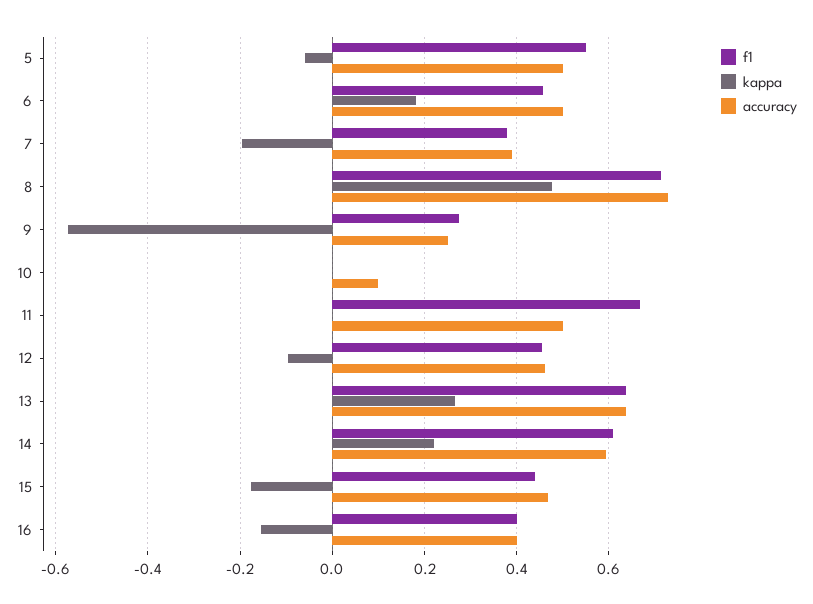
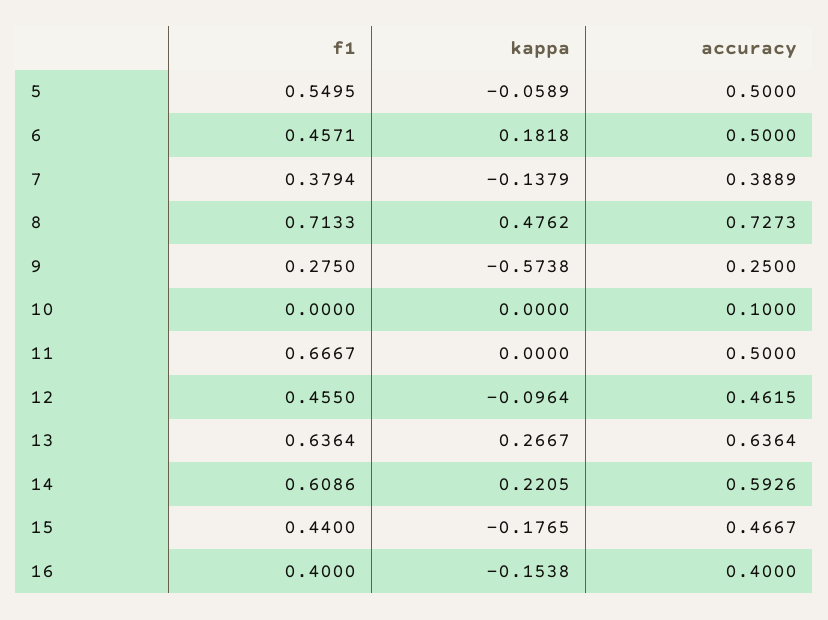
kappa, 7: -0.2 -> -0.1379

